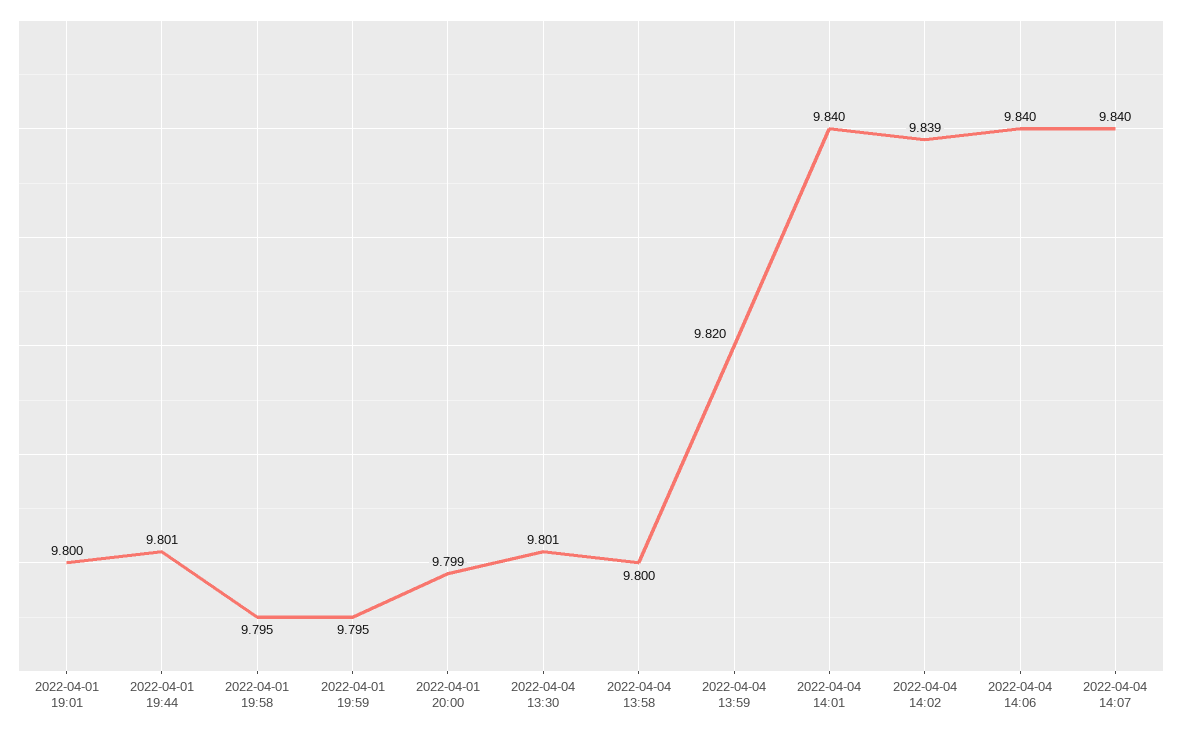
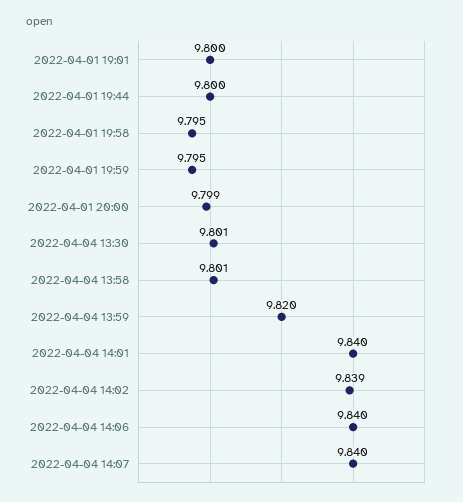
2022-04-01 19:44: 9.801 -> 9.8
2022-04-04 13:58: 9.8 -> 9.801

